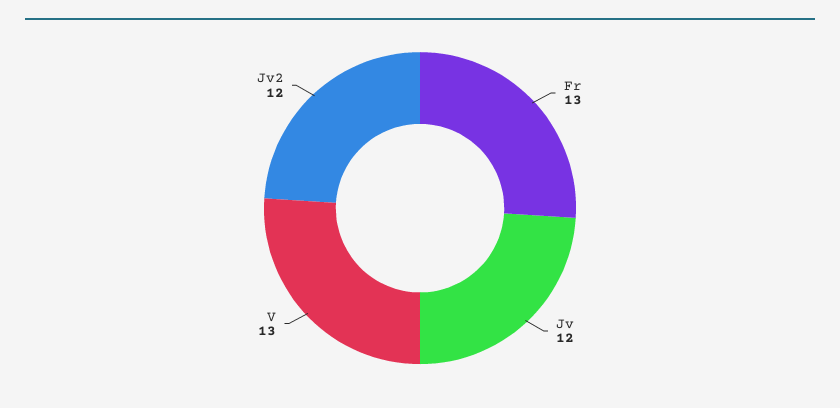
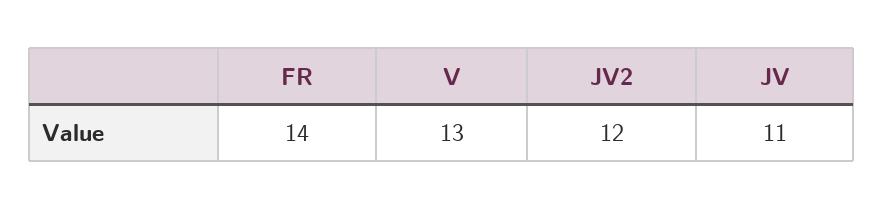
Fr: 13 -> 14
Jv: 12 -> 11

